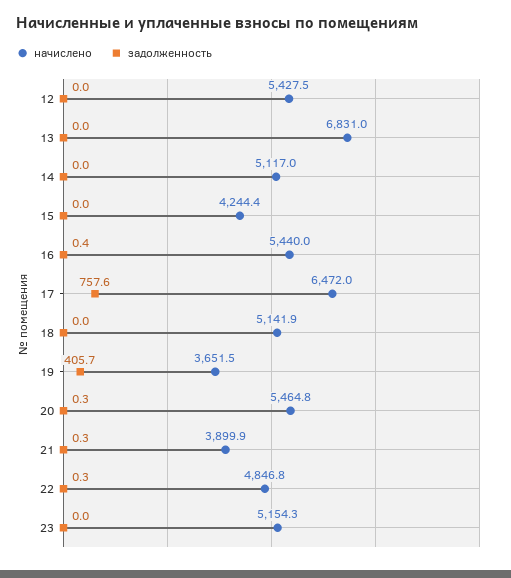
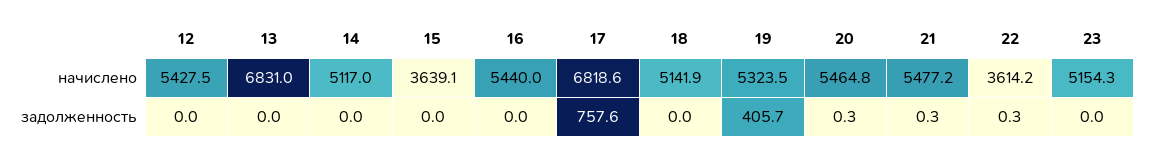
начислено, 15: 4244.4 -> 3639.1
задолженность, 16: 0.4 -> 0
начислено, 17: 6472 -> 6818.6
начислено, 19: 3651.5 -> 5323.5
начислено, 21: 3899.9 -> 5477.2
начислено, 22: 4846.8 -> 3614.2

